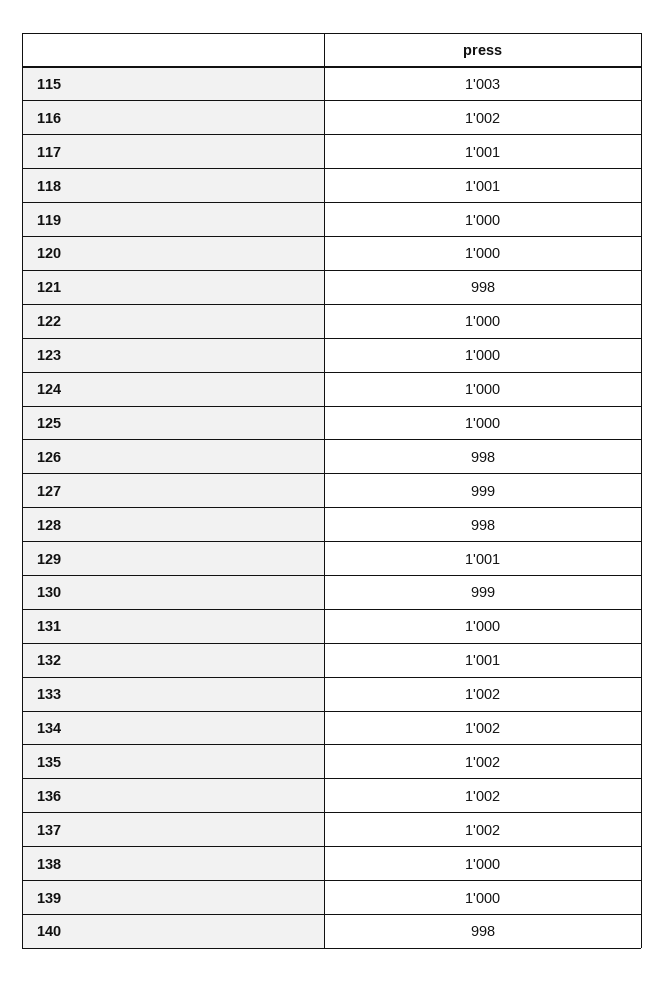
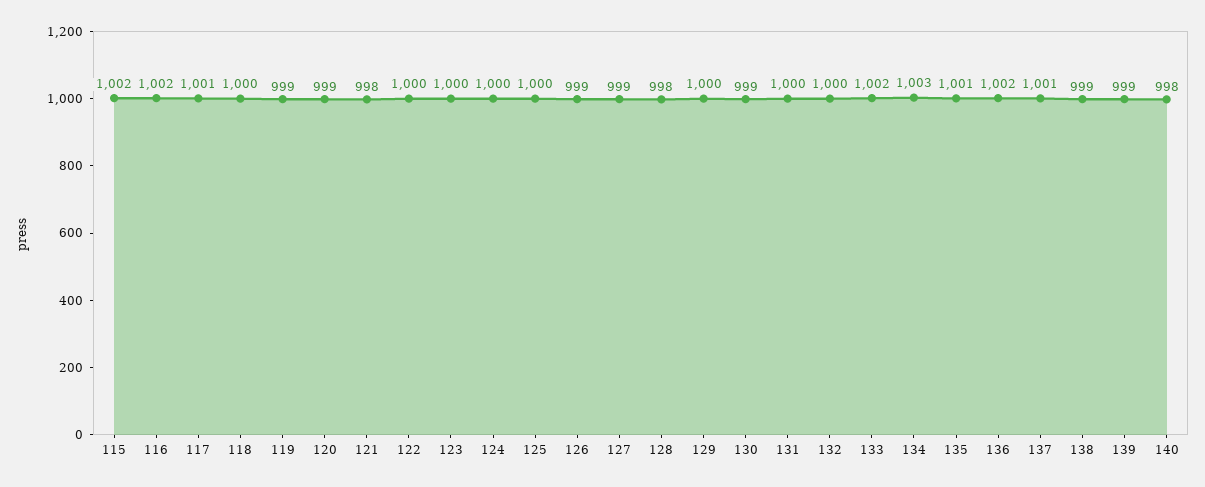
115: 1003 -> 1002
118: 1001 -> 1000
119: 1000 -> 999
120: 1000 -> 999
126: 998 -> 999
129: 1001 -> 1000
132: 1001 -> 1000
134: 1002 -> 1003
135: 1002 -> 1001
137: 1002 -> 1001
138: 1000 -> 999
139: 1000 -> 999

